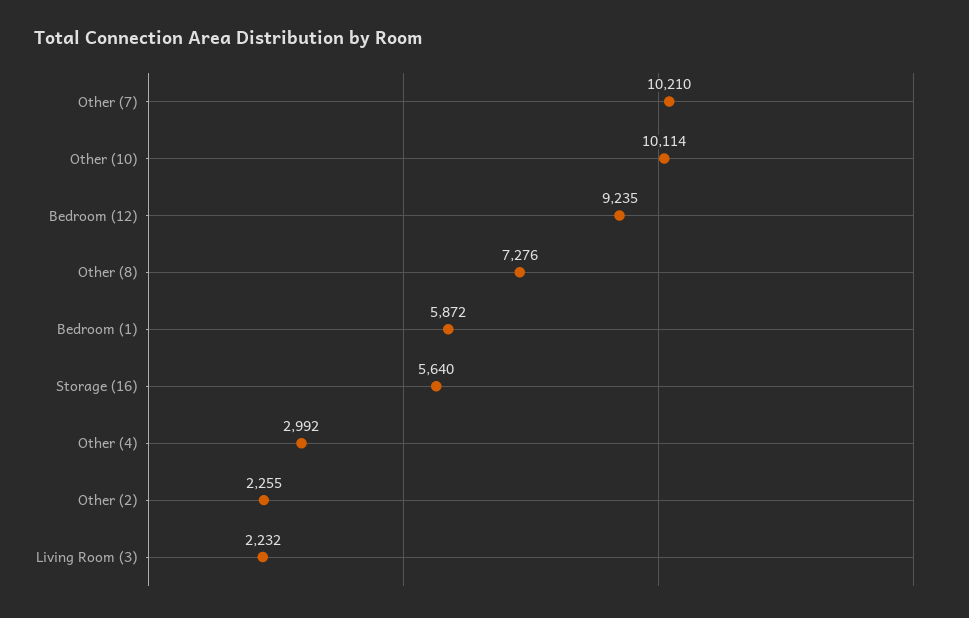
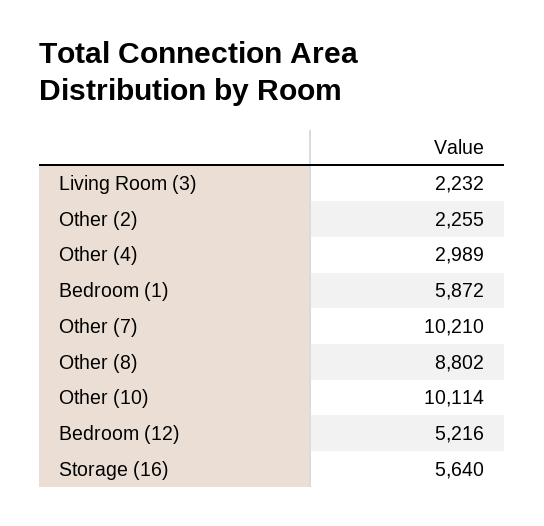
Bedroom (12): 9235 -> 5216
Other (8): 7276 -> 8802
Other (4): 2992 -> 2989

